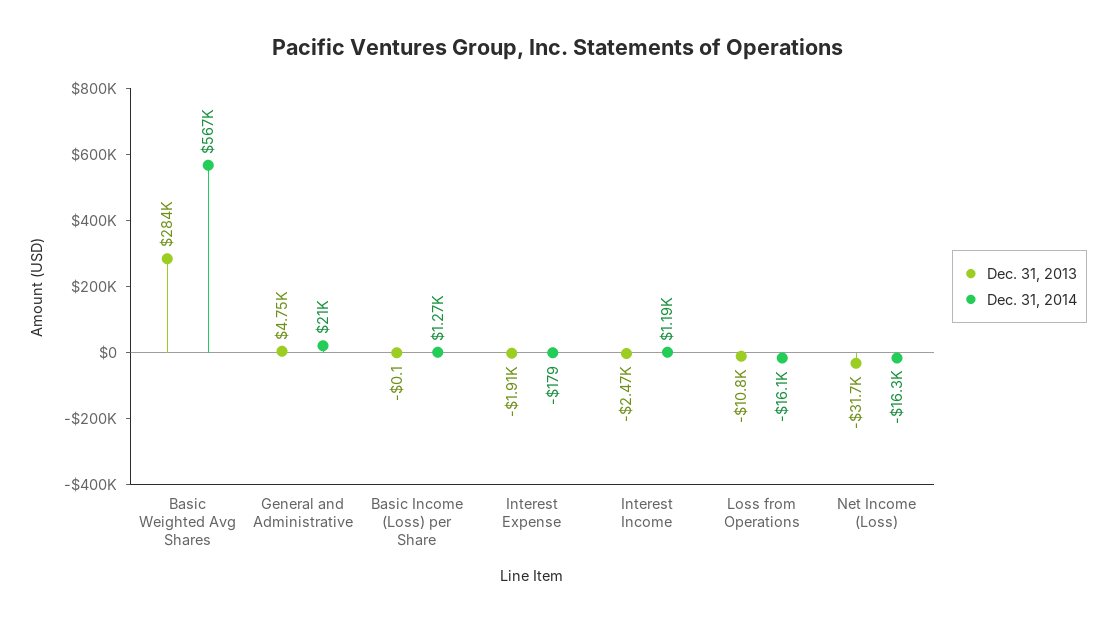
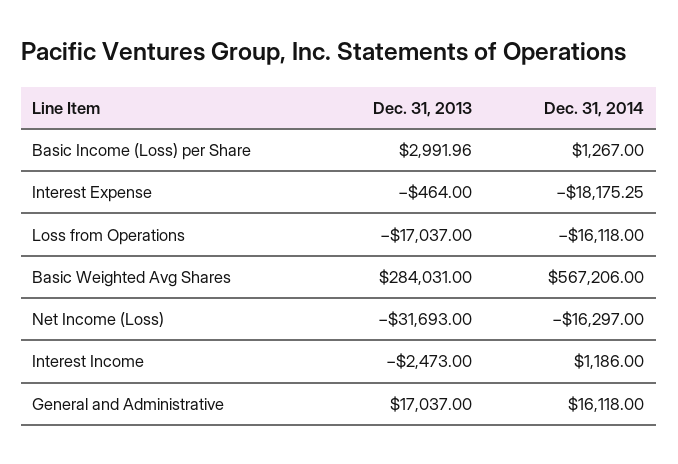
Dec. 31, 2013, General and Administrative: 4750 -> 17037
Dec. 31, 2014, General and Administrative: 21000 -> 16118
Dec. 31, 2013, Basic Income (Loss) per Share: -0.1 -> 2991.96
Dec. 31, 2013, Interest Expense: -1910 -> -464
Dec. 31, 2014, Interest Expense: -179 -> -18175.25
Dec. 31, 2013, Loss from Operations: -10800 -> -17037

